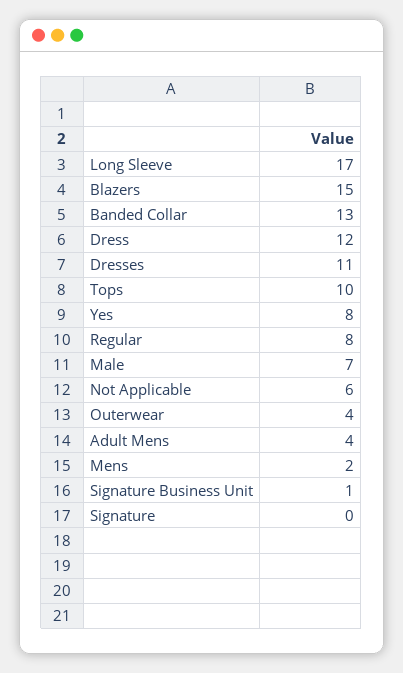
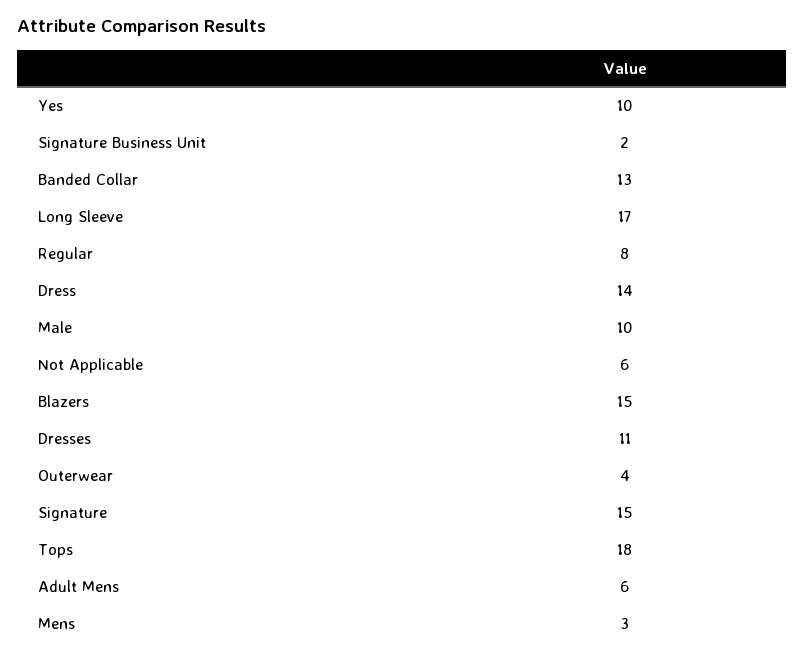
Dress: 12 -> 14
Tops: 10 -> 18
Yes: 8 -> 10
Male: 7 -> 10
Adult Mens: 4 -> 6
Mens: 2 -> 3
Signature Business Unit: 1 -> 2
Signature: 0 -> 15

